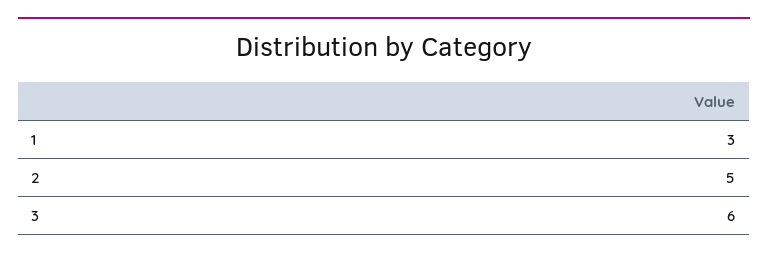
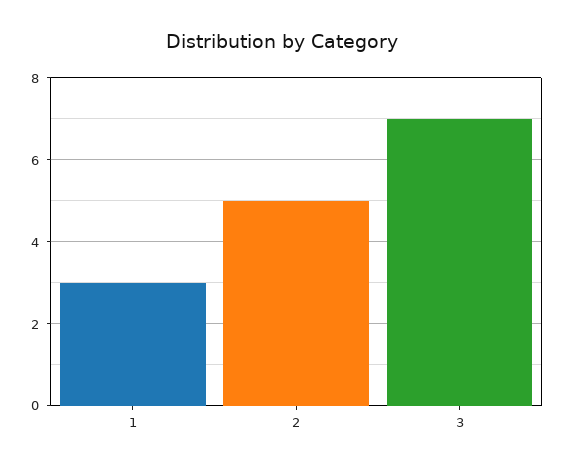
3: 6 -> 7

